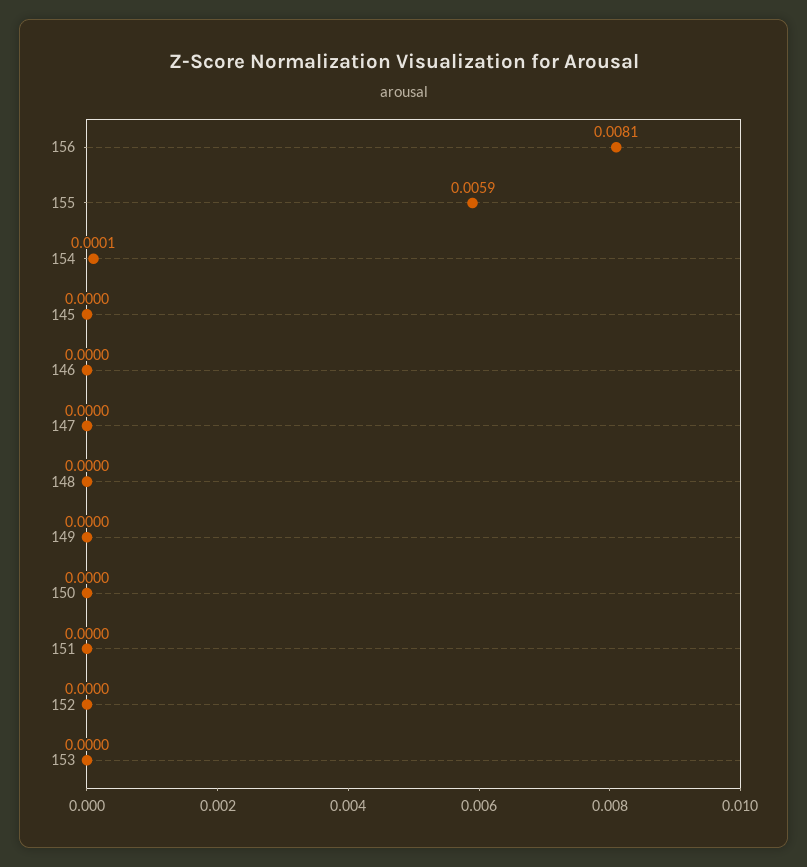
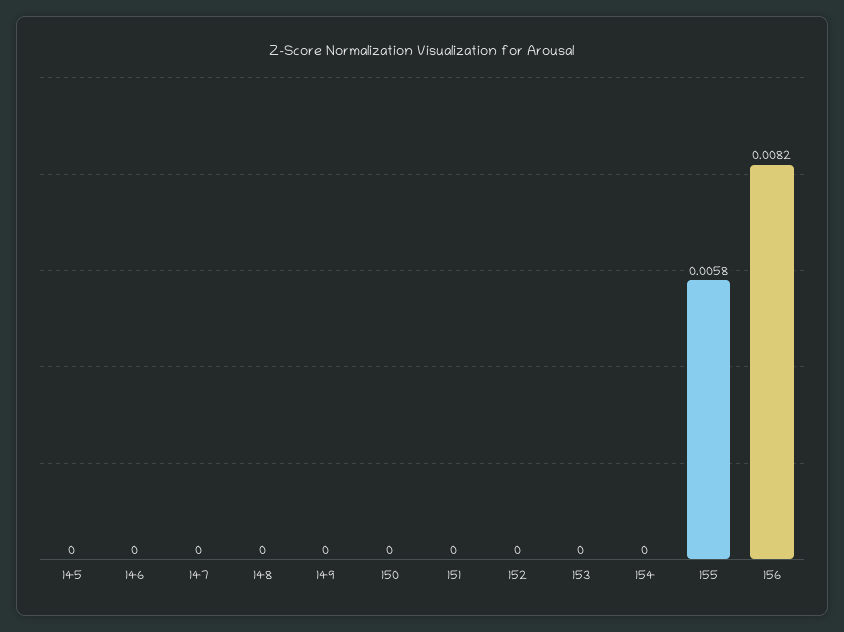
156: 0.0081 -> 0.0082
155: 0.0059 -> 0.0058
154: 0.0001 -> 0

